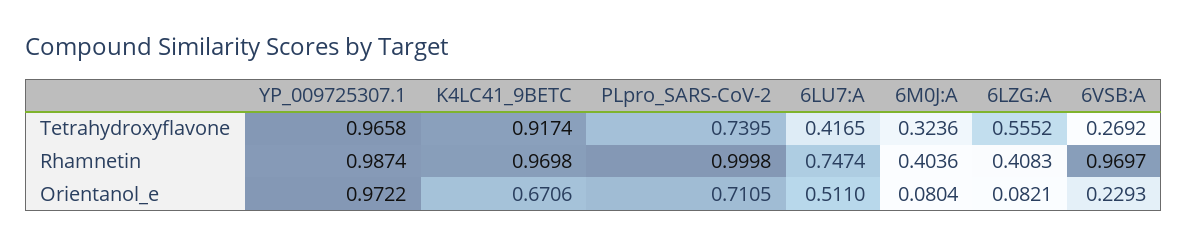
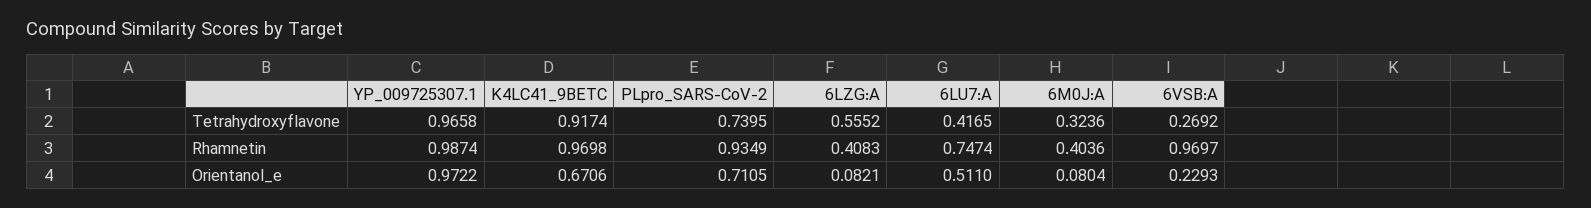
PLpro_SARS-CoV-2, Rhamnetin: 0.9998 -> 0.9349

